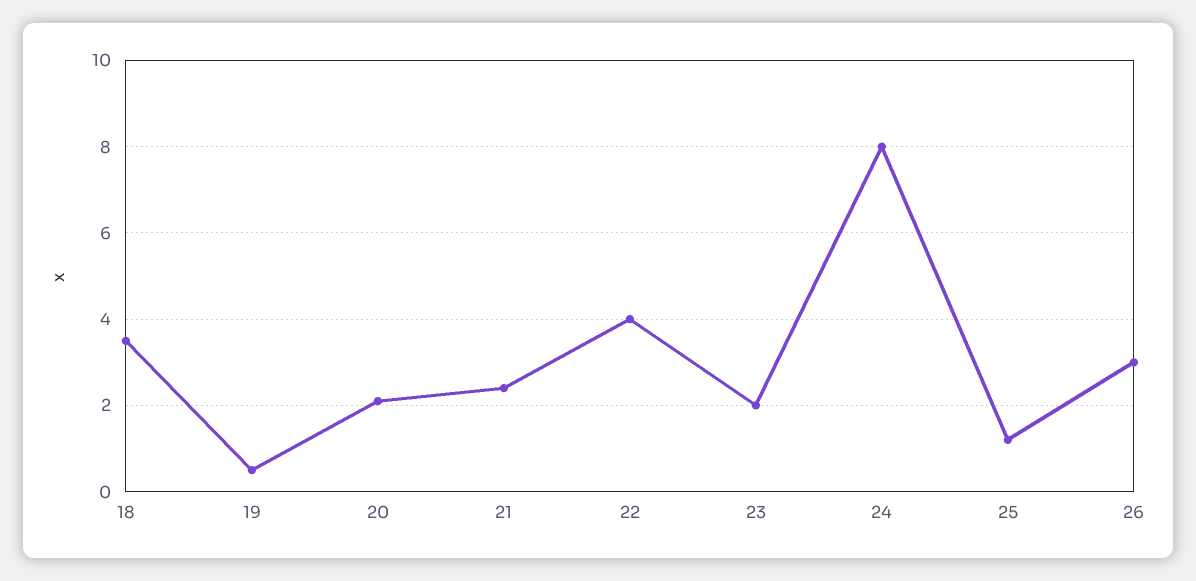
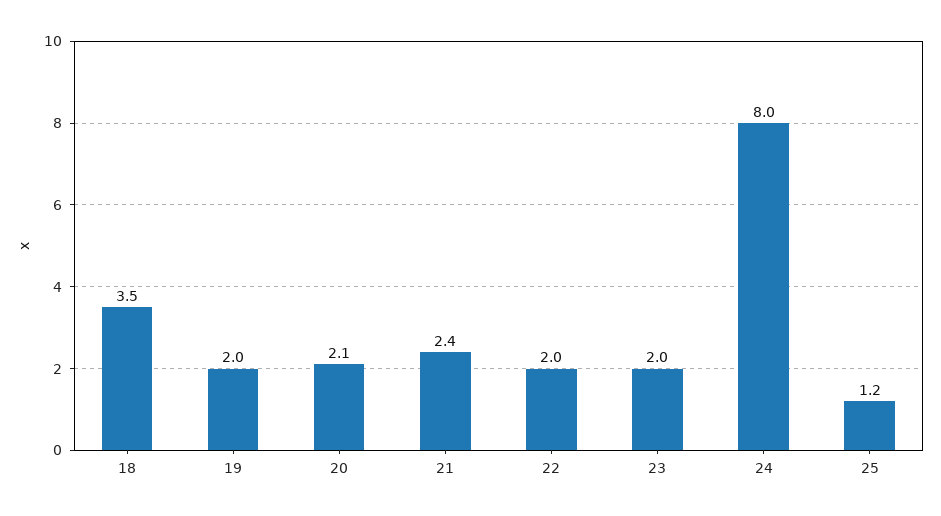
19: 0.5 -> 2
22: 4 -> 2
26: 3 -> none

